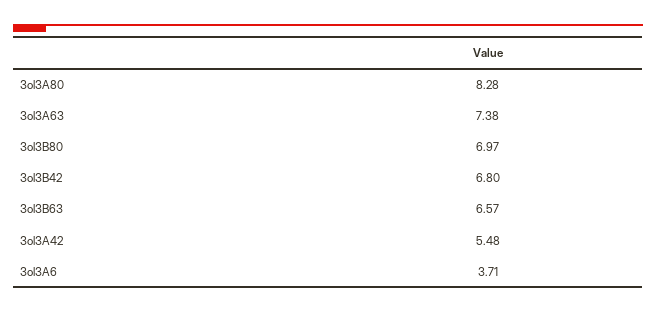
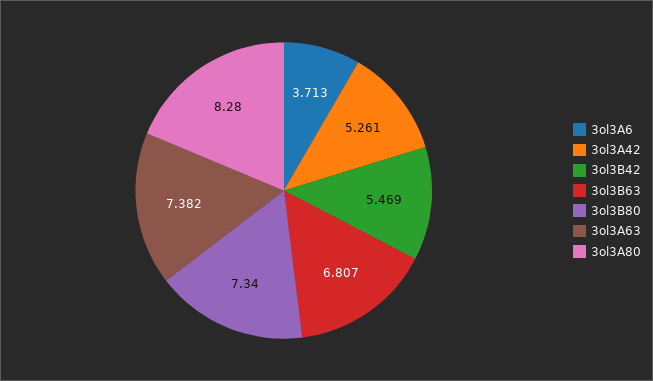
3ol3B80: 6.97 -> 7.34
3ol3B42: 6.8 -> 5.469
3ol3B63: 6.57 -> 6.807
3ol3A42: 5.48 -> 5.261

